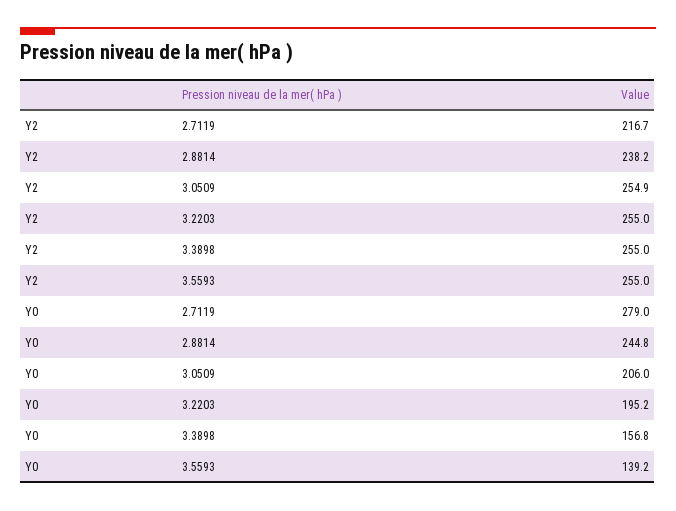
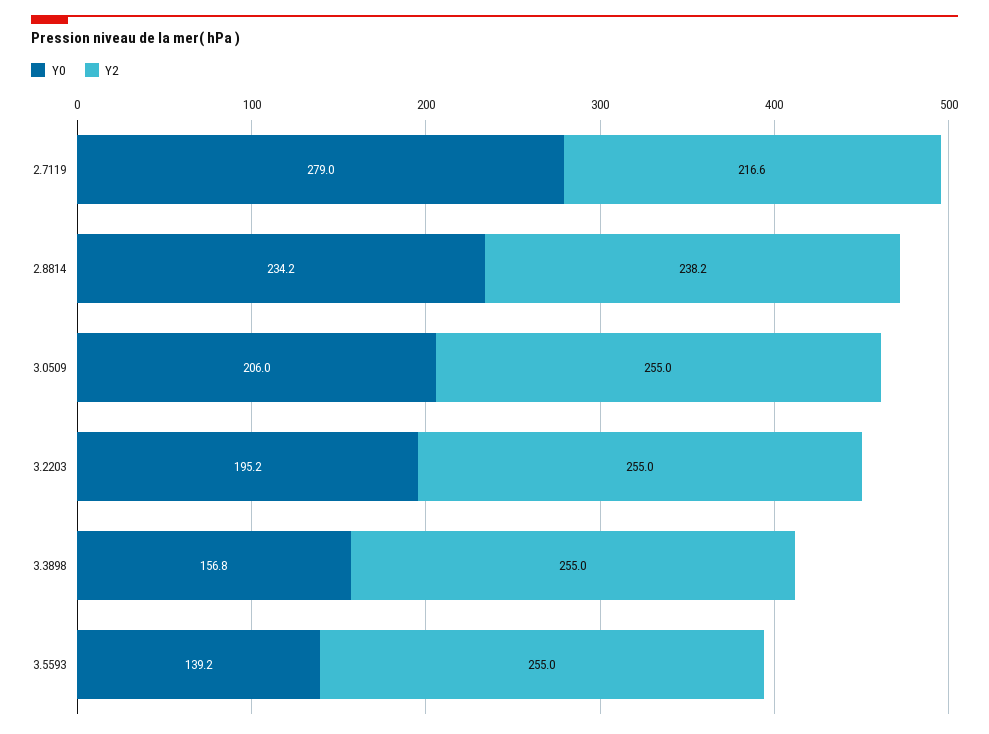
Y2, 2.7119: 216.7 -> 216.6
Y2, 3.0509: 254.9 -> 255
Y0, 2.8814: 244.8 -> 234.2

